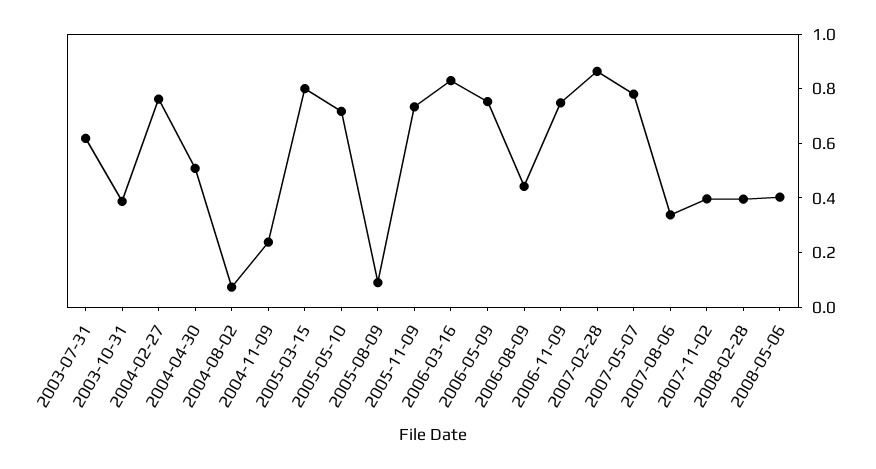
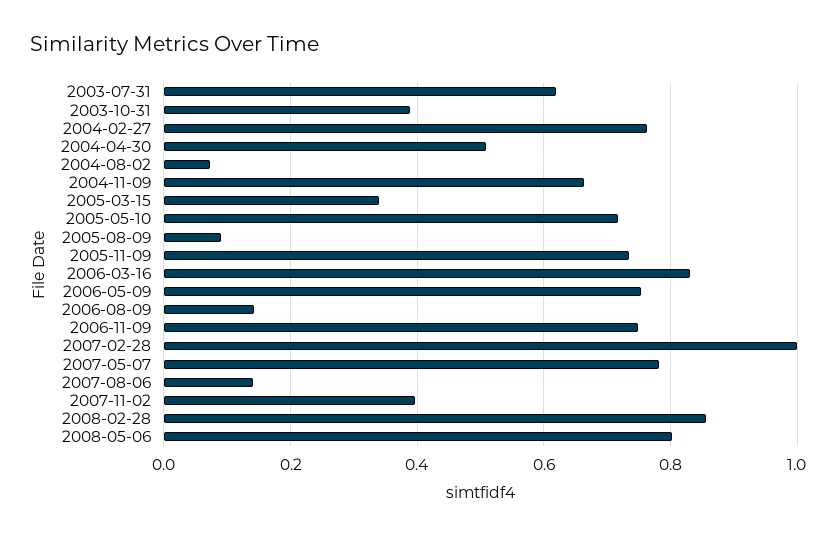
2004-11-09: 0.25 -> 0.66
2005-03-15: 0.8 -> 0.34
2006-08-09: 0.45 -> 0.14
2007-02-28: 0.85 -> 1
2007-08-06: 0.35 -> 0.14
2008-02-28: 0.4 -> 0.86
2008-05-06: 0.4 -> 0.8

